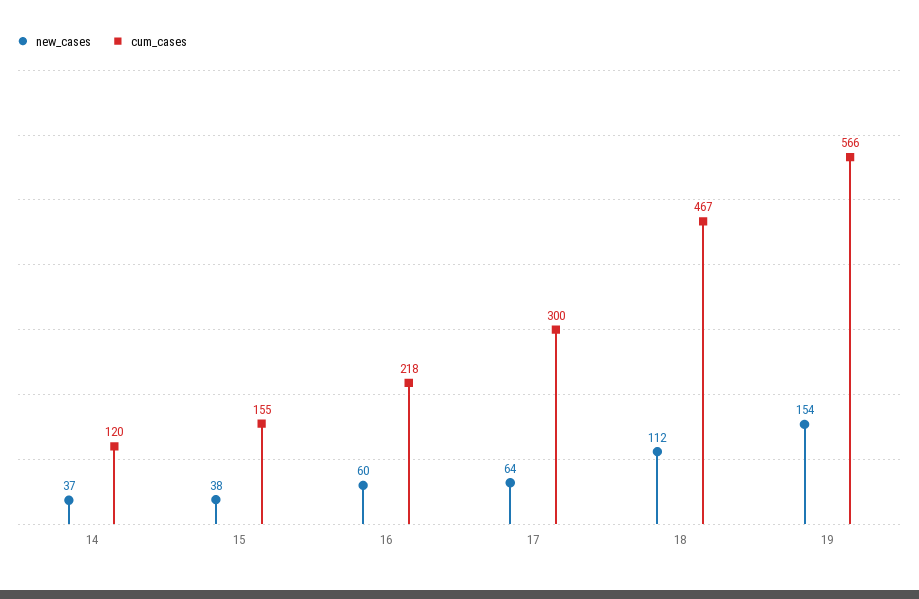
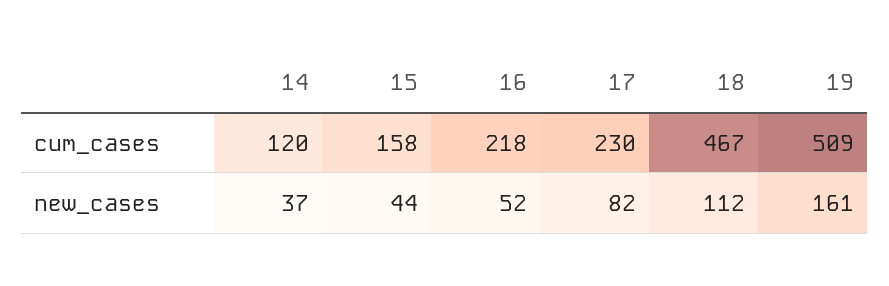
new_cases, 15: 38 -> 44
cum_cases, 15: 155 -> 158
new_cases, 16: 60 -> 52
new_cases, 17: 64 -> 82
cum_cases, 17: 300 -> 230
new_cases, 19: 154 -> 161
cum_cases, 19: 566 -> 509

